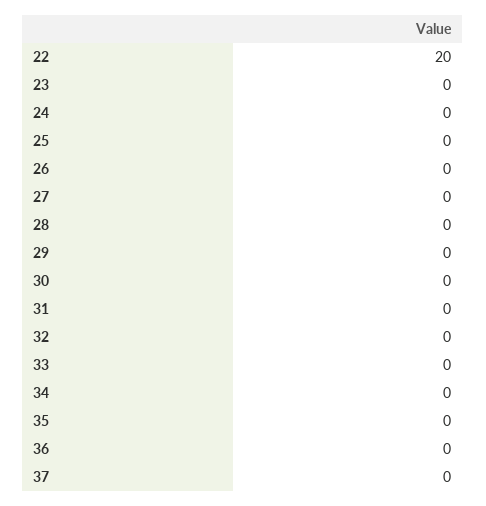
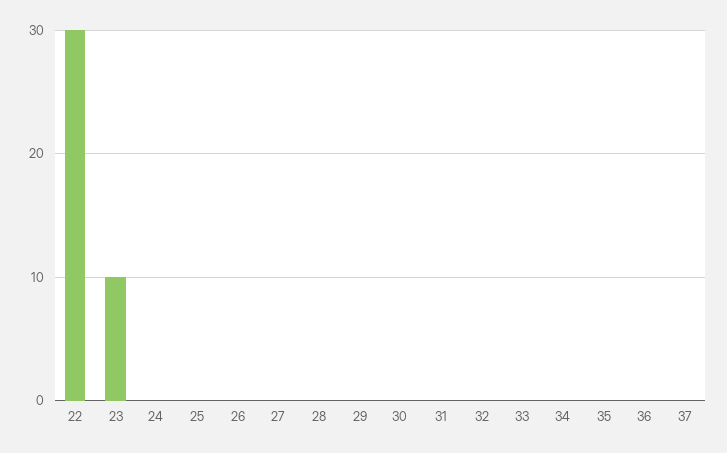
22: 20 -> 30
23: 0 -> 10

